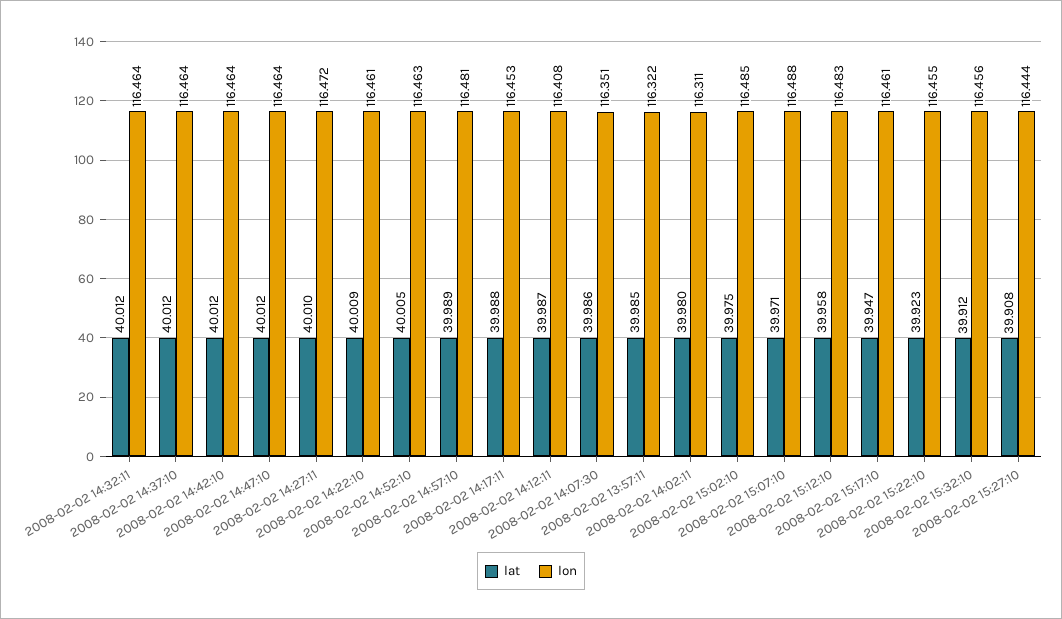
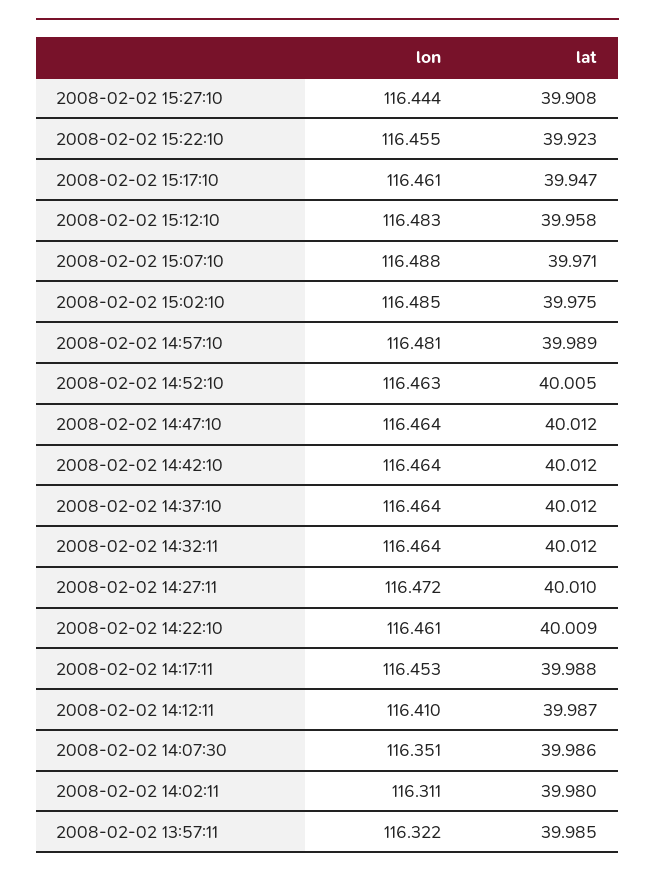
lon, 2008-02-02 14:12:11: 116.408 -> 116.41
lat, 2008-02-02 15:32:10: 39.912 -> none
lon, 2008-02-02 15:32:10: 116.456 -> none

